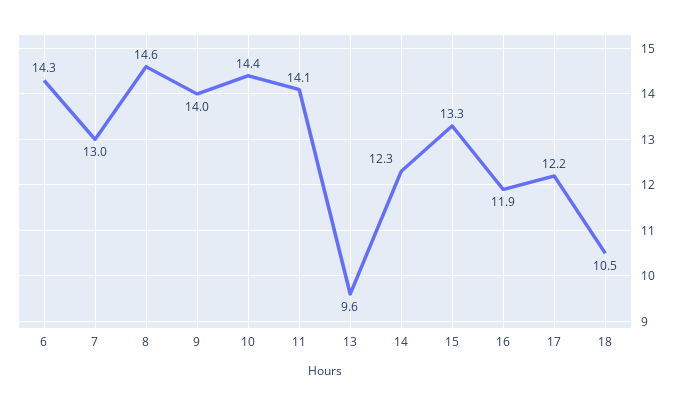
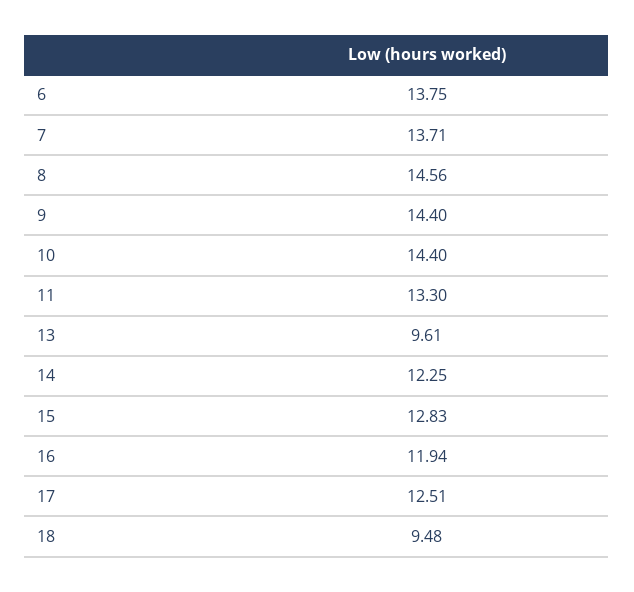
6: 14.3 -> 13.75
7: 13 -> 13.71
9: 14 -> 14.4
11: 14.1 -> 13.3
15: 13.3 -> 12.83
17: 12.2 -> 12.51
18: 10.5 -> 9.48

